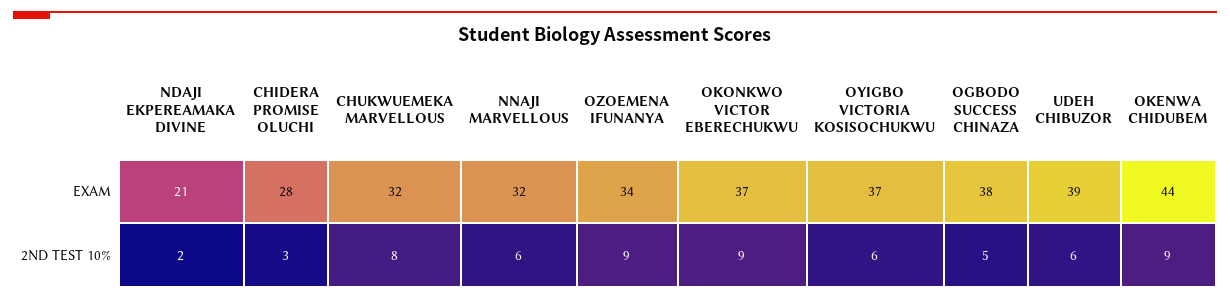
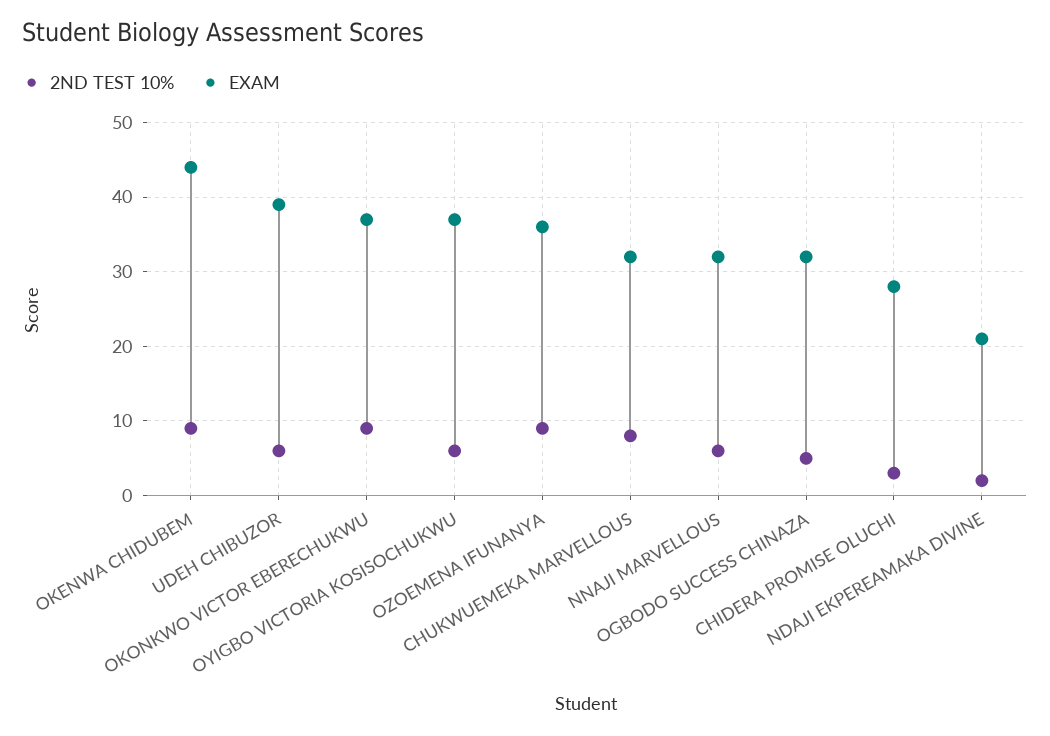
EXAM, OZOEMENA IFUNANYA: 34 -> 36
EXAM, OGBODO SUCCESS CHINAZA: 38 -> 32

